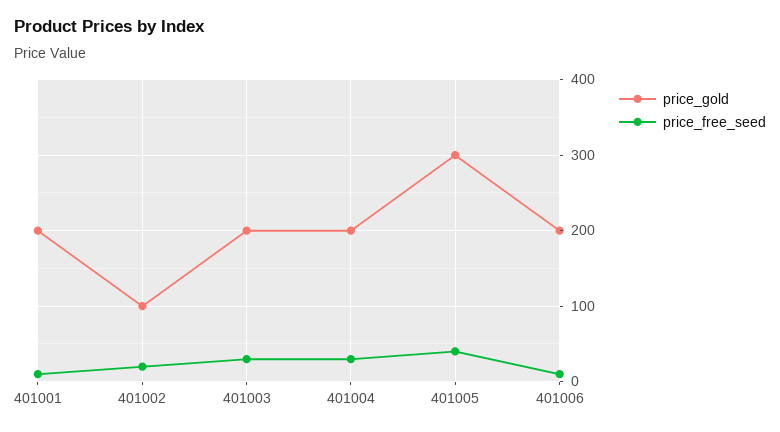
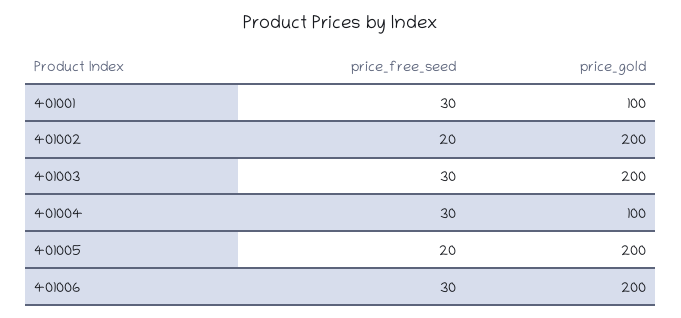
price_gold, 401001: 200 -> 100
price_free_seed, 401001: 10 -> 30
price_gold, 401002: 100 -> 200
price_gold, 401004: 200 -> 100
price_gold, 401005: 300 -> 200
price_free_seed, 401005: 40 -> 20
price_free_seed, 401006: 10 -> 30

